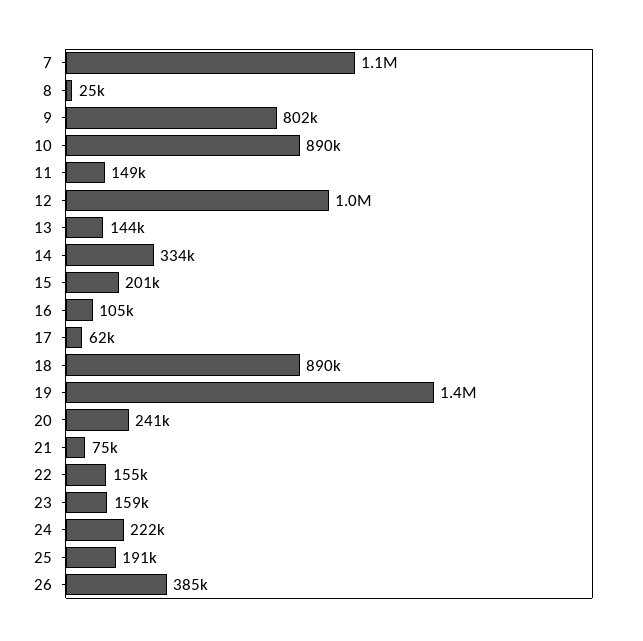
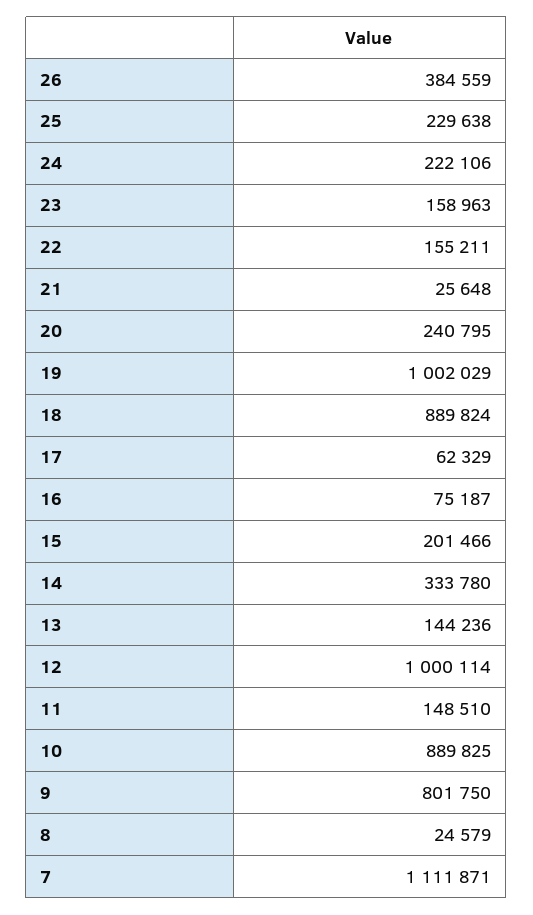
16: 105000 -> 75187
19: 1400000 -> 1002029
21: 75000 -> 25648
25: 191000 -> 229638

